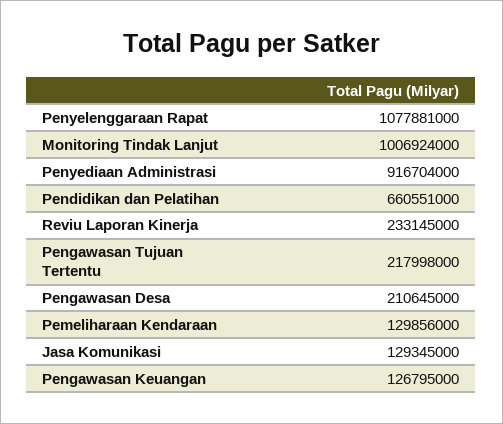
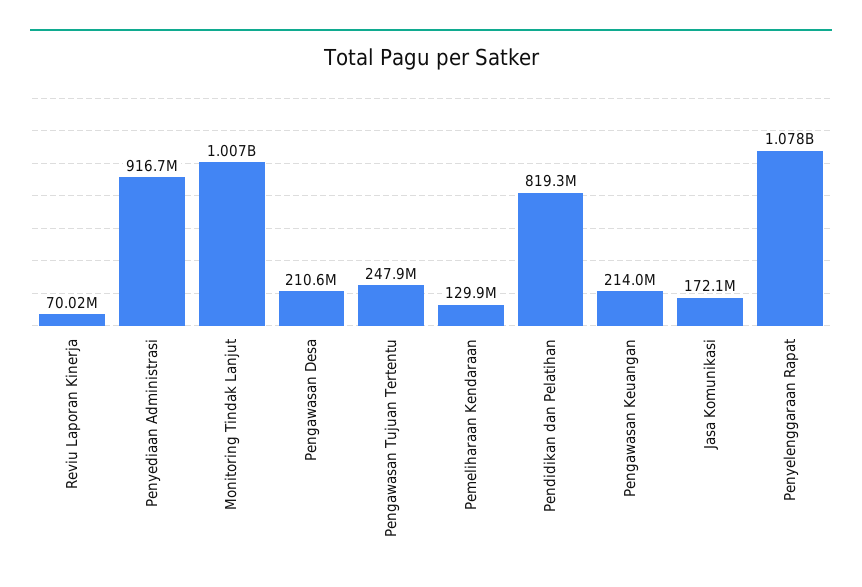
Pendidikan dan Pelatihan: 660551000 -> 819300000
Reviu Laporan Kinerja: 233145000 -> 70020000
Pengawasan Tujuan Tertentu: 217998000 -> 247900000
Jasa Komunikasi: 129345000 -> 172100000
Pengawasan Keuangan: 126795000 -> 214000000

